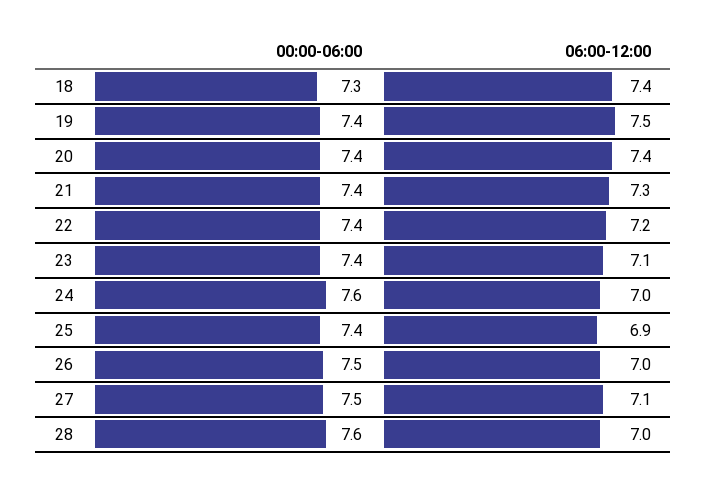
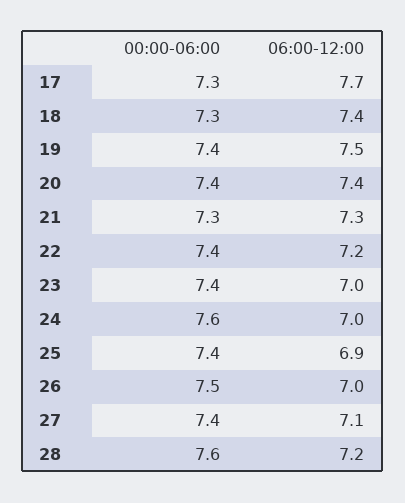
00:00-06:00, 21: 7.4 -> 7.3
06:00-12:00, 23: 7.1 -> 7
00:00-06:00, 27: 7.5 -> 7.4
06:00-12:00, 28: 7 -> 7.2
00:00-06:00, 17: none -> 7.3
06:00-12:00, 17: none -> 7.7

